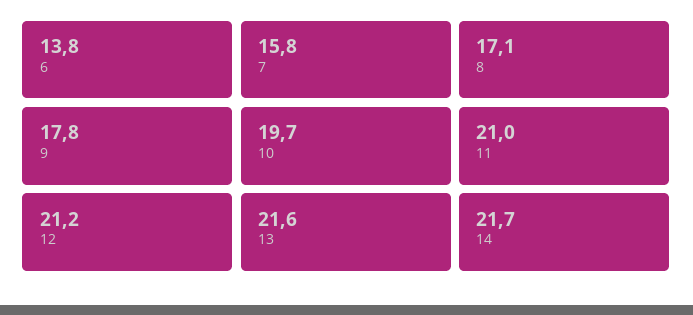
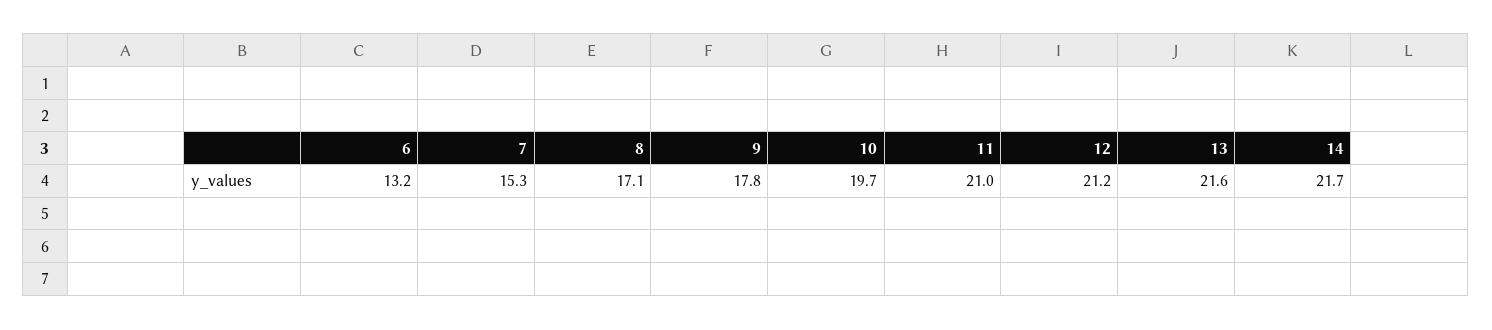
6: 13.8 -> 13.2
7: 15.8 -> 15.3

